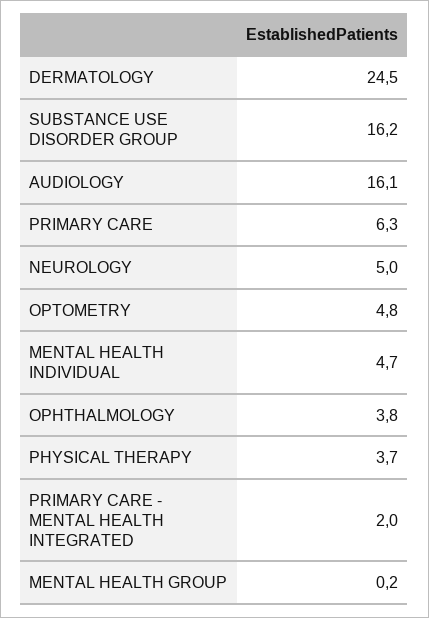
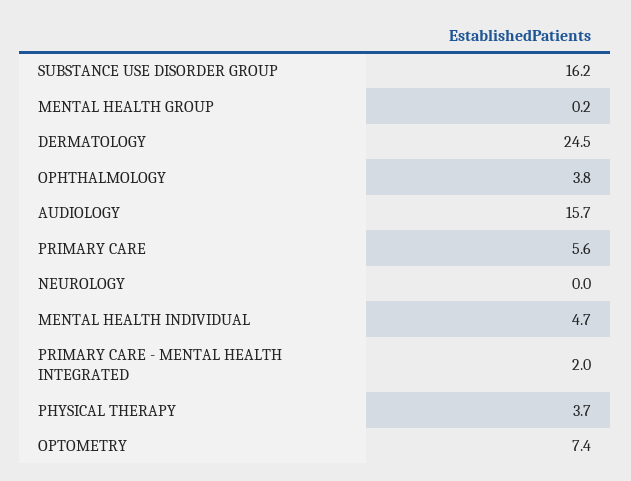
AUDIOLOGY: 16.1 -> 15.7
PRIMARY CARE: 6.3 -> 5.6
NEUROLOGY: 5 -> 0
OPTOMETRY: 4.8 -> 7.4

